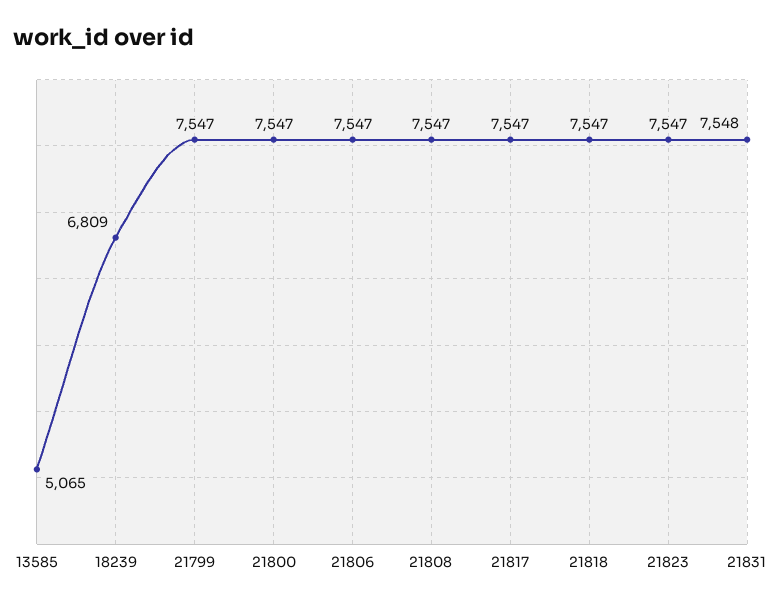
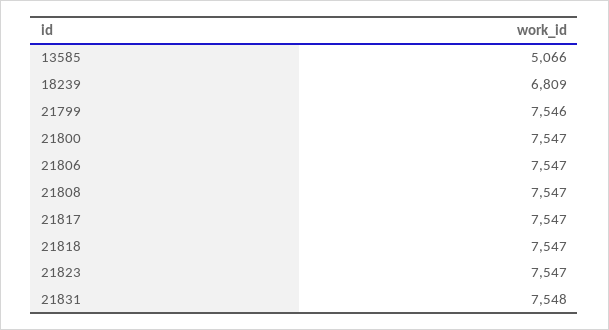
13585: 5065 -> 5066
21799: 7547 -> 7546

